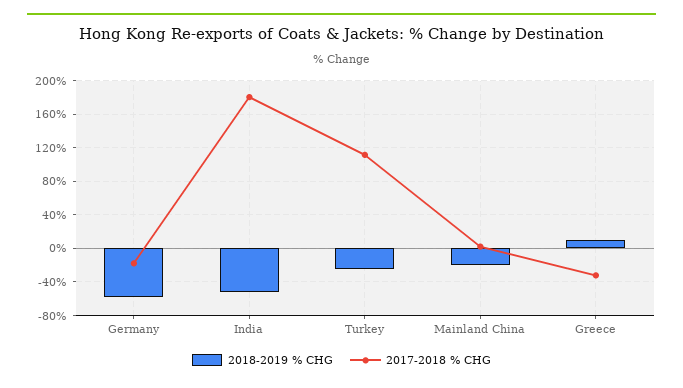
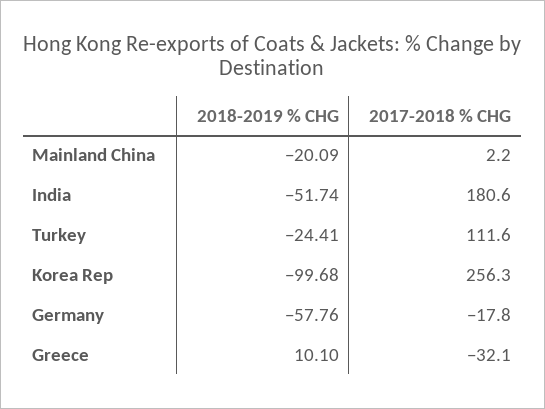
2018-2019 % CHG, Korea Rep: none -> -99.68
2017-2018 % CHG, Korea Rep: none -> 256.3

